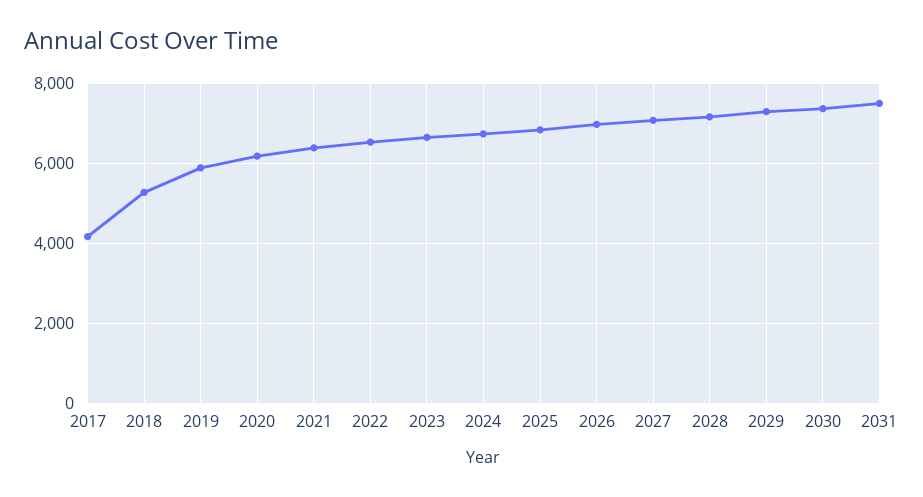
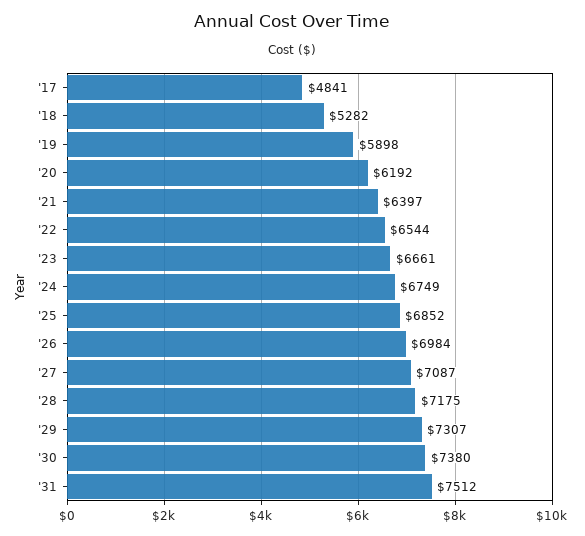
2017: 4200 -> 4841

